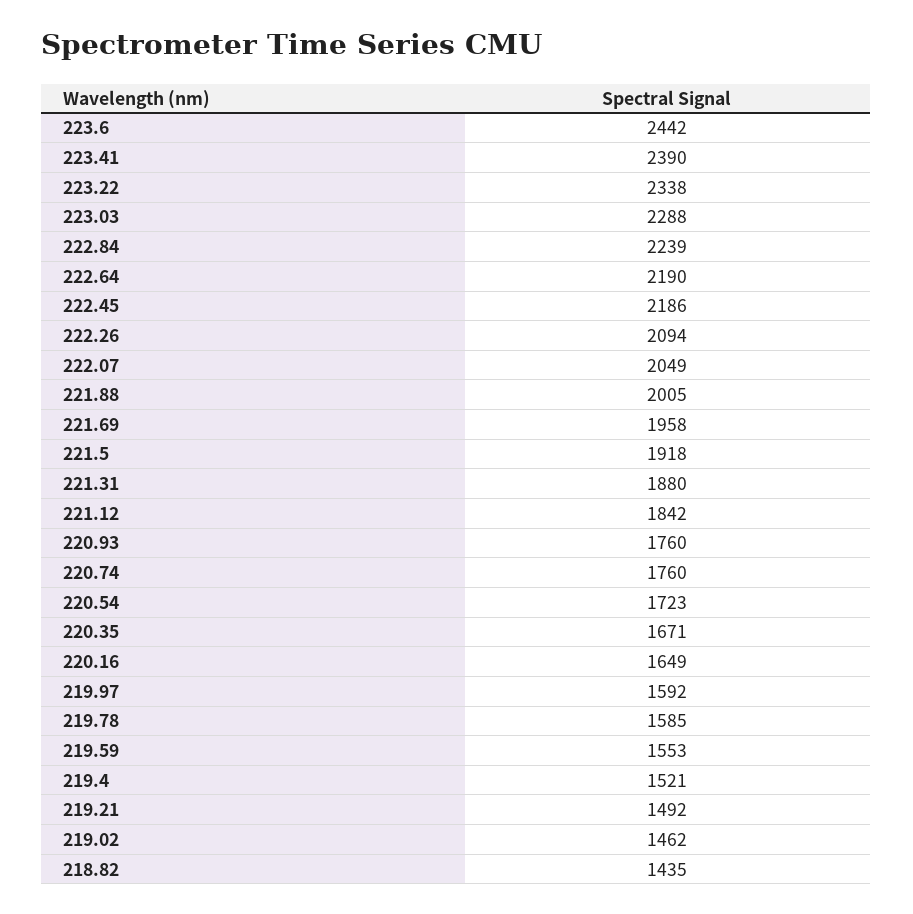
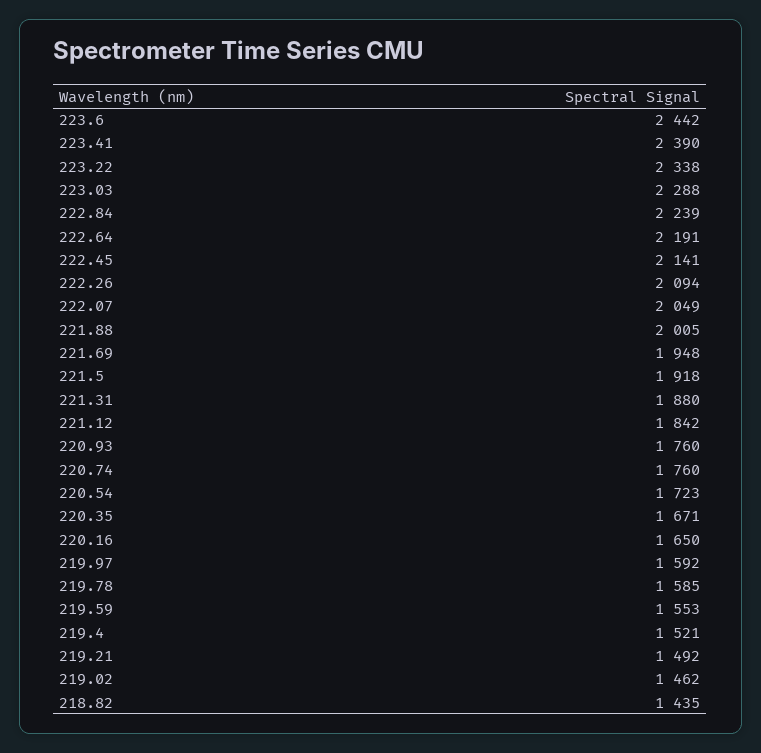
222.64: 2190 -> 2191
222.45: 2186 -> 2141
221.69: 1958 -> 1948
220.16: 1649 -> 1650

